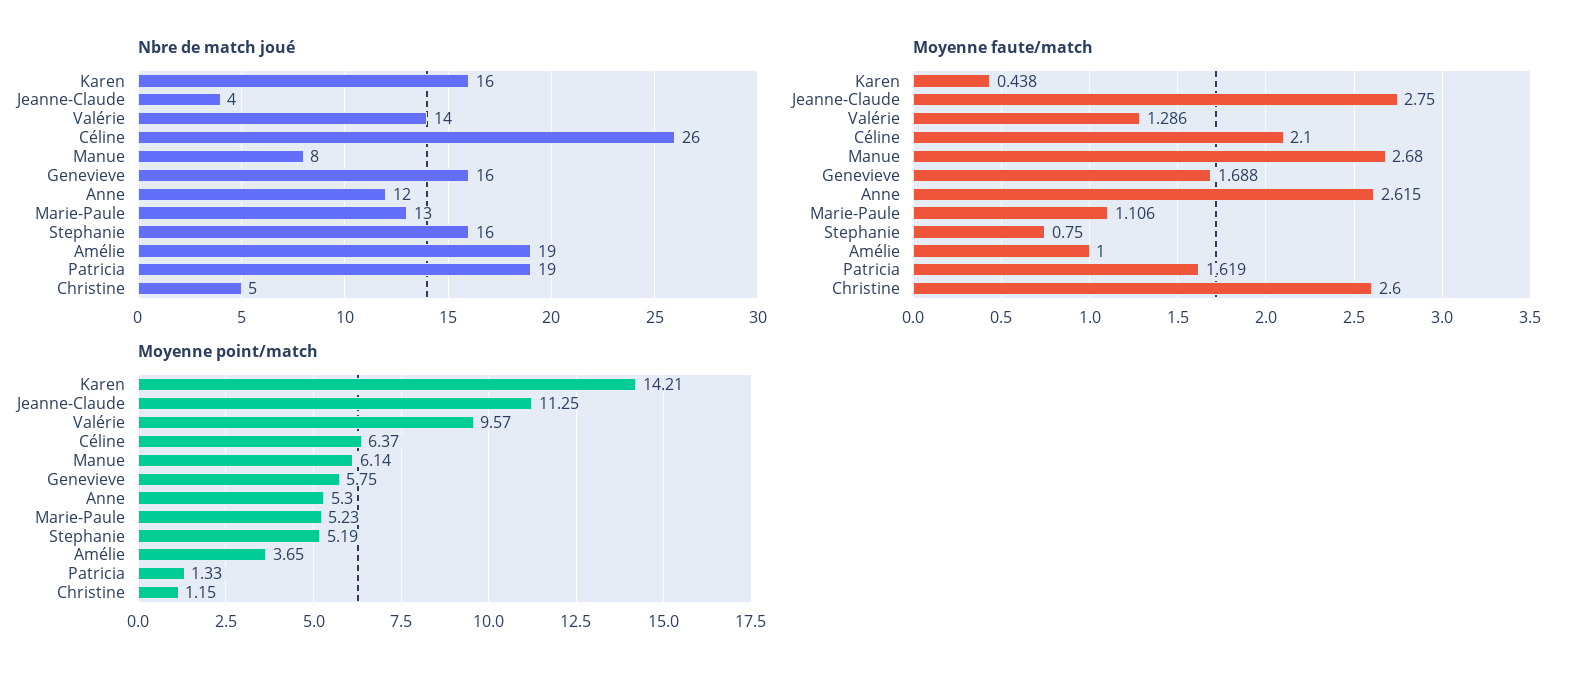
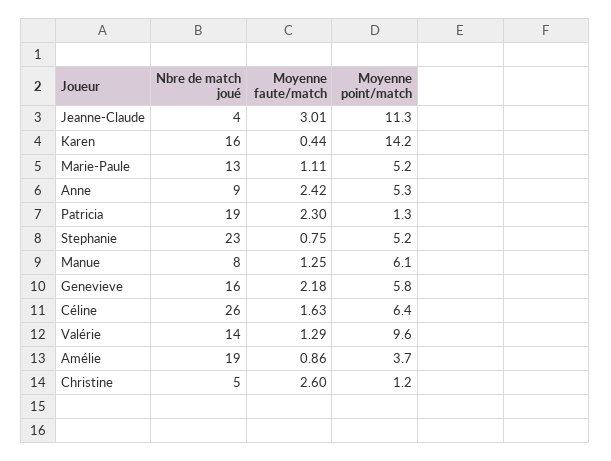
Nbre de match joué, Anne: 12 -> 9
Nbre de match joué, Stephanie: 16 -> 23
Moyenne faute/match, Jeanne-Claude: 2.75 -> 3.01
Moyenne faute/match, Céline: 2.1 -> 1.63
Moyenne faute/match, Manue: 2.68 -> 1.25
Moyenne faute/match, Genevieve: 1.688 -> 2.18
Moyenne faute/match, Anne: 2.615 -> 2.42
Moyenne faute/match, Amélie: 1 -> 0.86
Moyenne faute/match, Patricia: 1.619 -> 2.3

